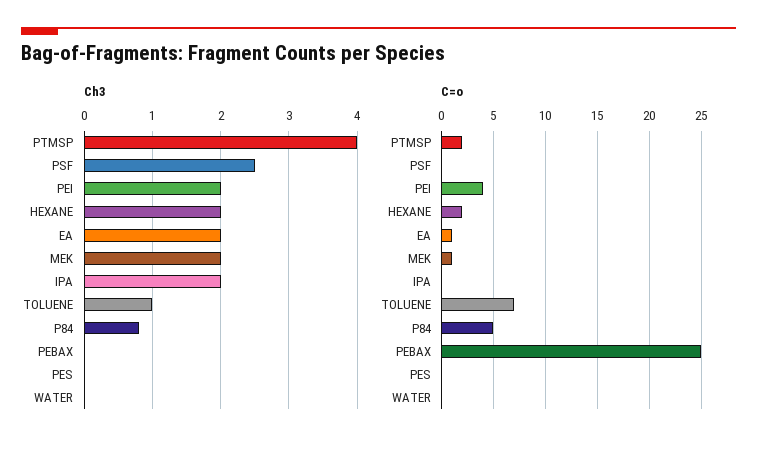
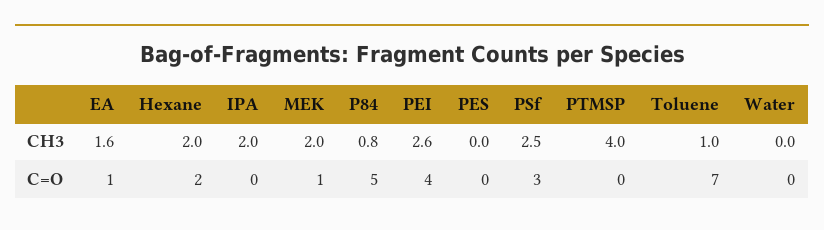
Ch3, PEI: 2 -> 2.6
Ch3, EA: 2 -> 1.6
Ch3, PEBAX: 0 -> none
C=o, PTMSP: 2 -> 0
C=o, PSF: 0 -> 3
C=o, PEBAX: 25 -> none

